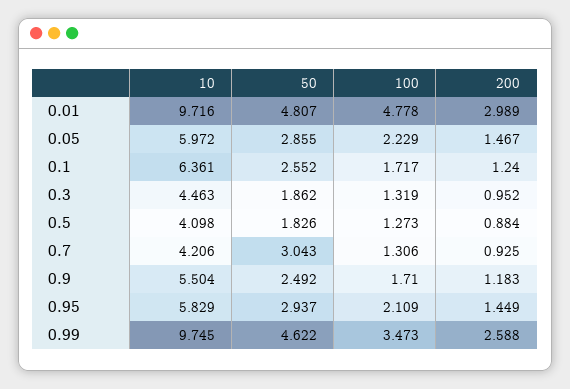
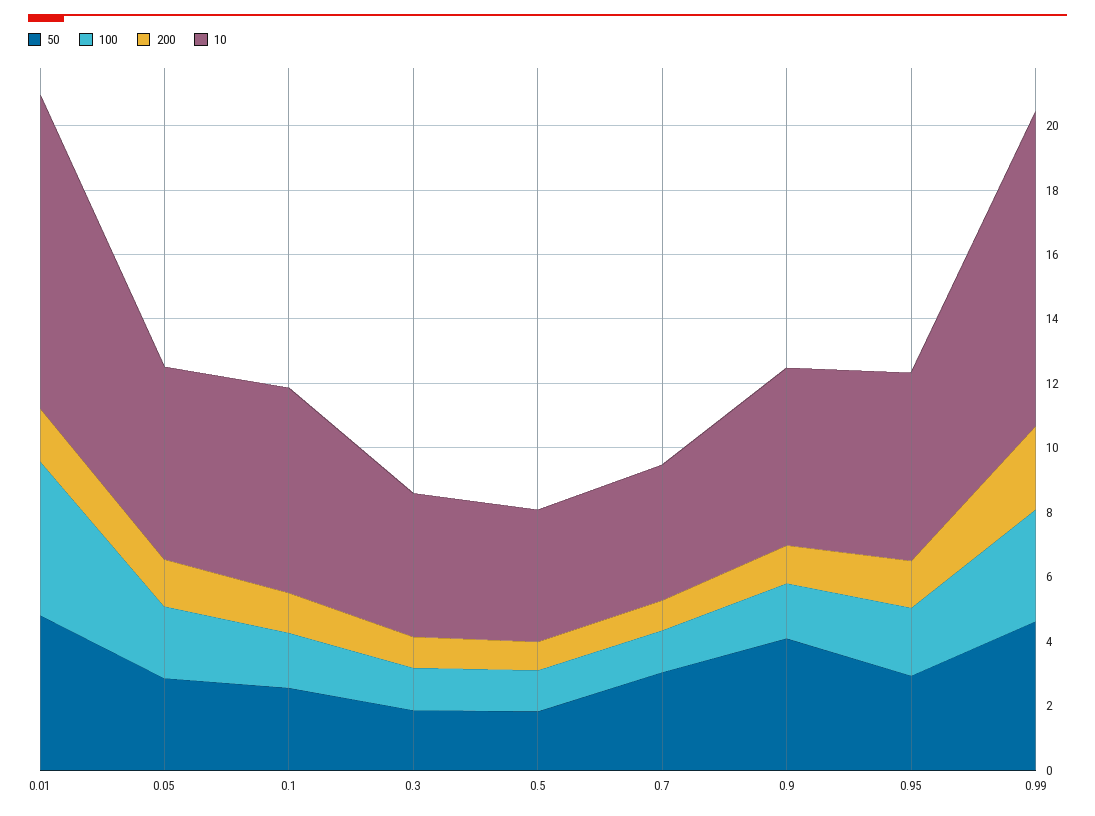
200, 0.01: 2.989 -> 1.5
50, 0.9: 2.492 -> 4

